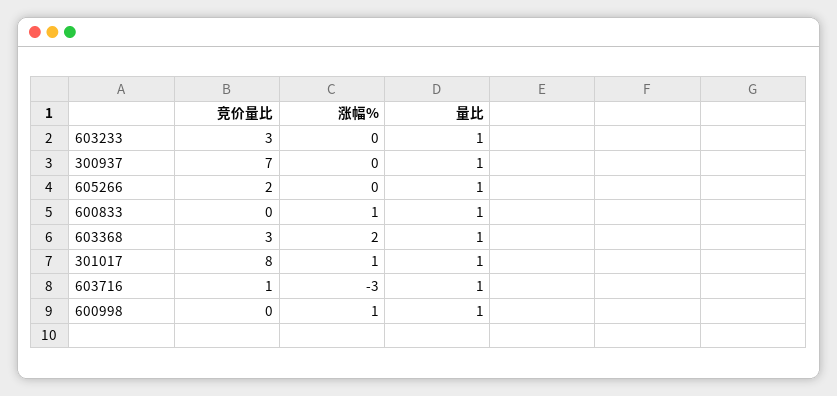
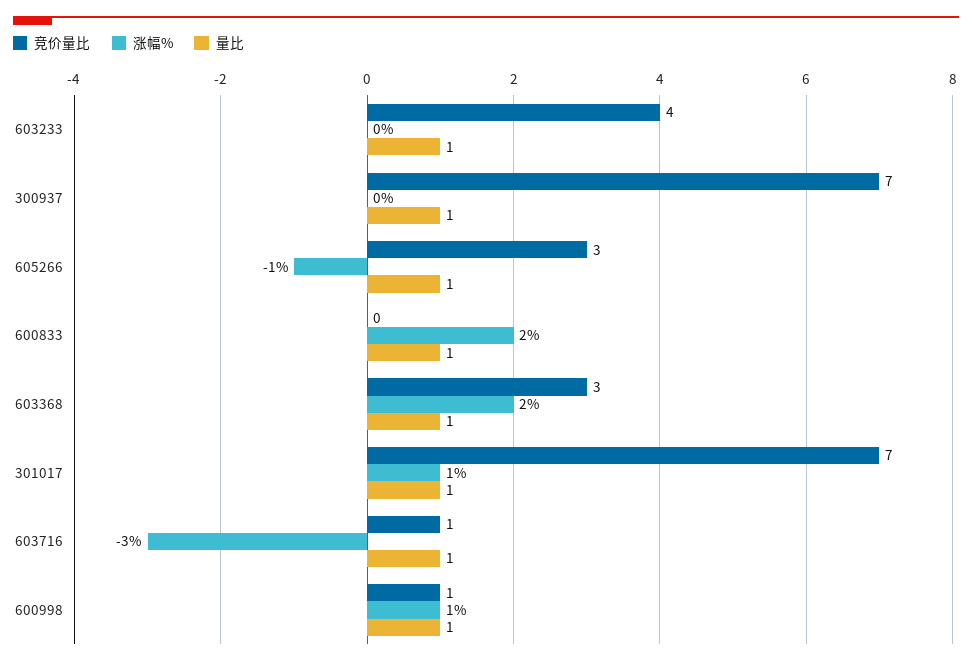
竞价量比, 603233: 3 -> 4
竞价量比, 605266: 2 -> 3
涨幅%, 605266: 0 -> -1
涨幅%, 600833: 1 -> 2
竞价量比, 301017: 8 -> 7
竞价量比, 600998: 0 -> 1

